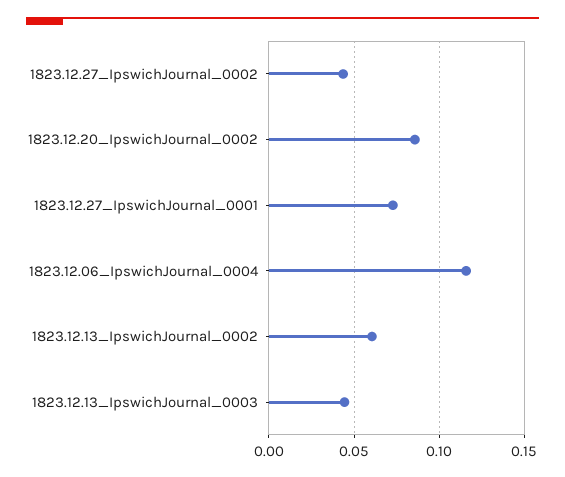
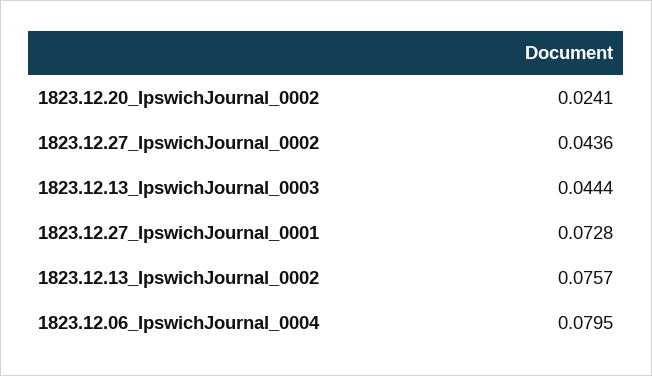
1823.12.20_IpswichJournal_0002: 0.085 -> 0.0241
1823.12.06_IpswichJournal_0004: 0.115 -> 0.0795
1823.12.13_IpswichJournal_0002: 0.06 -> 0.0757

